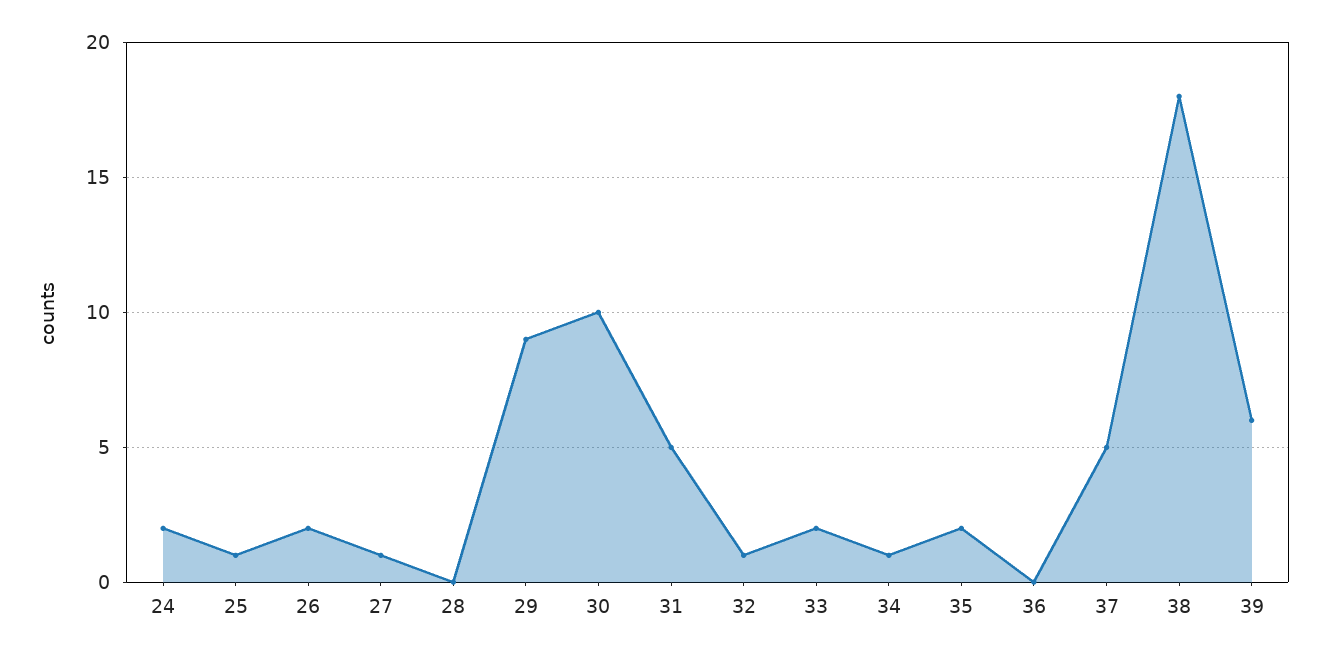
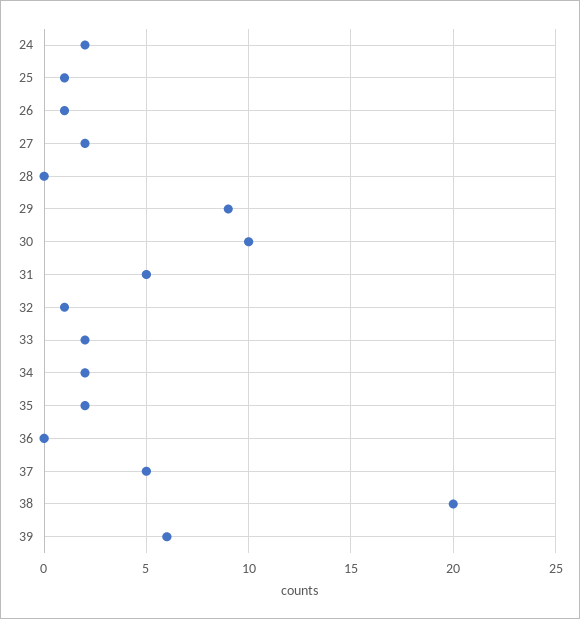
26: 2 -> 1
27: 1 -> 2
34: 1 -> 2
38: 18 -> 20

